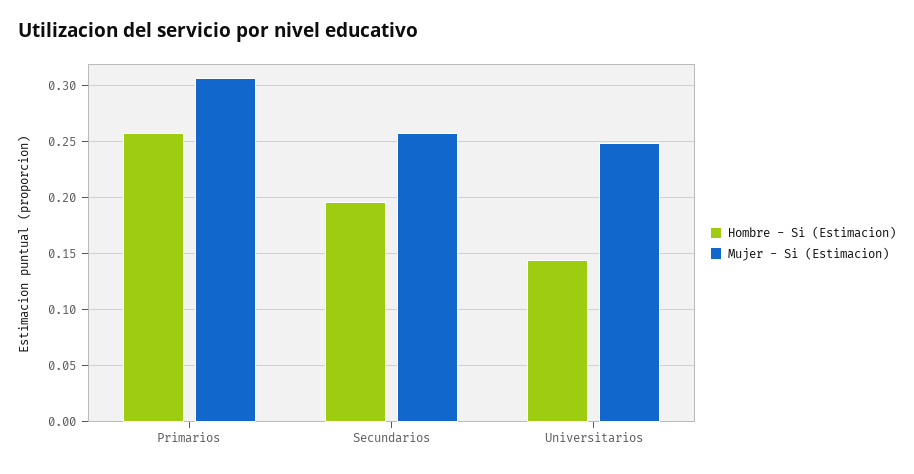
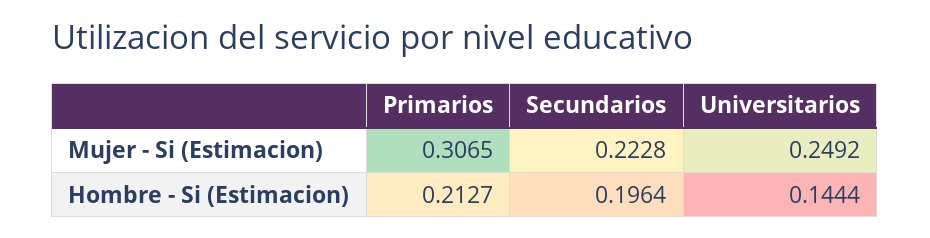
Hombre - Si (Estimacion), Primarios: 0.26 -> 0.2127
Mujer - Si (Estimacion), Secundarios: 0.26 -> 0.2228

